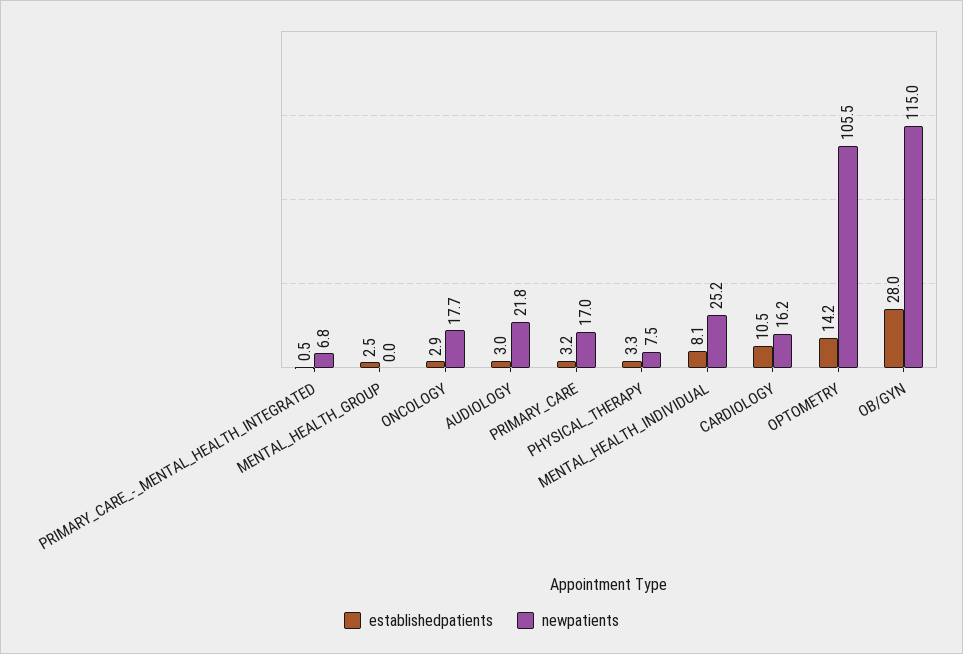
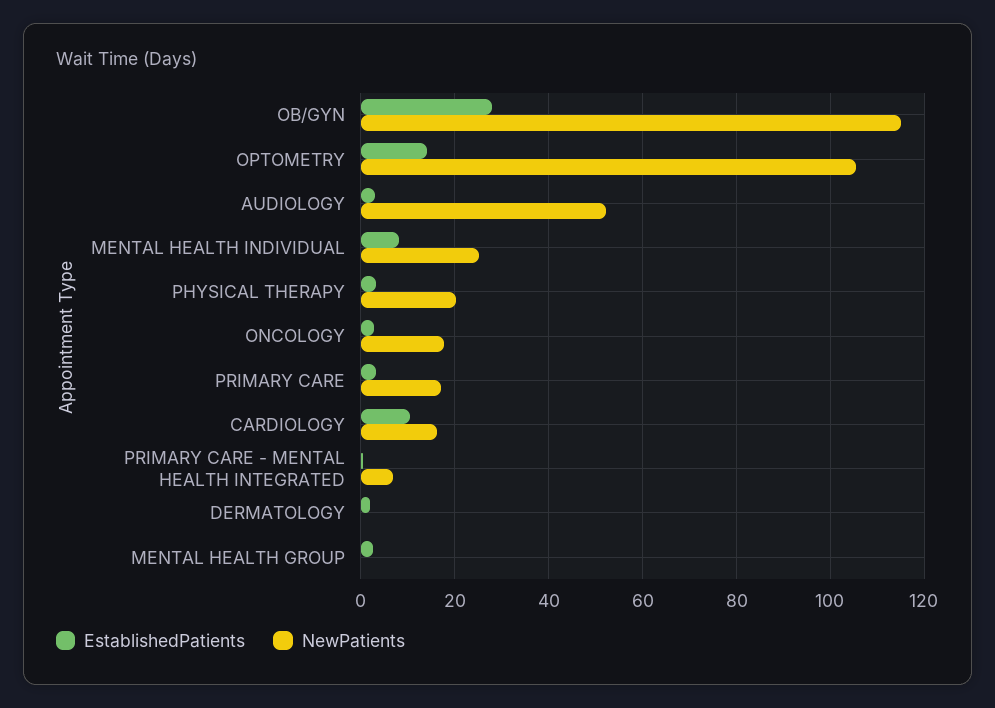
newpatients, AUDIOLOGY: 21.8 -> 52
newpatients, PHYSICAL_THERAPY: 7.5 -> 20
establishedpatients, DERMATOLOGY: none -> 2
newpatients, DERMATOLOGY: none -> 0

